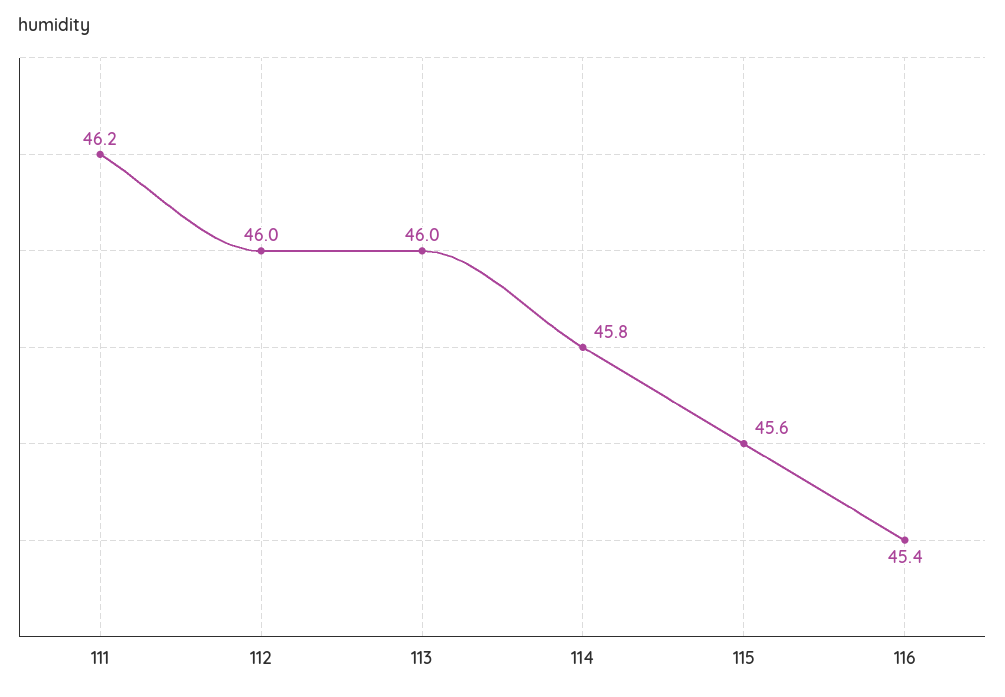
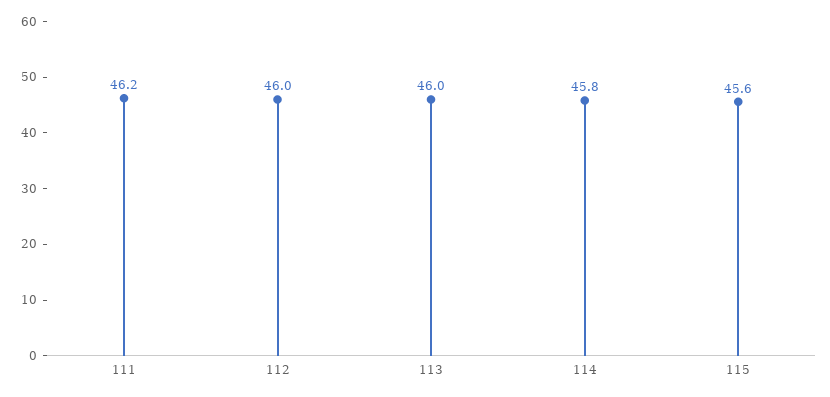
116: 45.4 -> none

